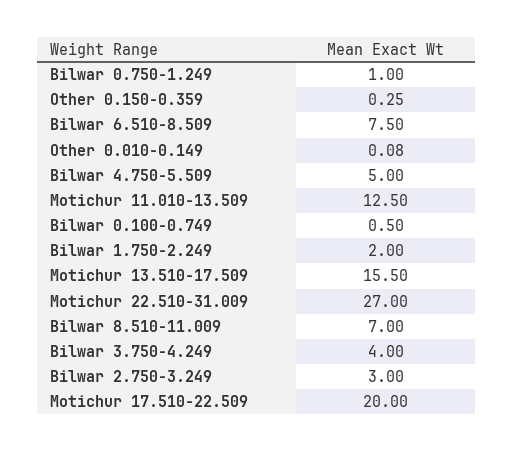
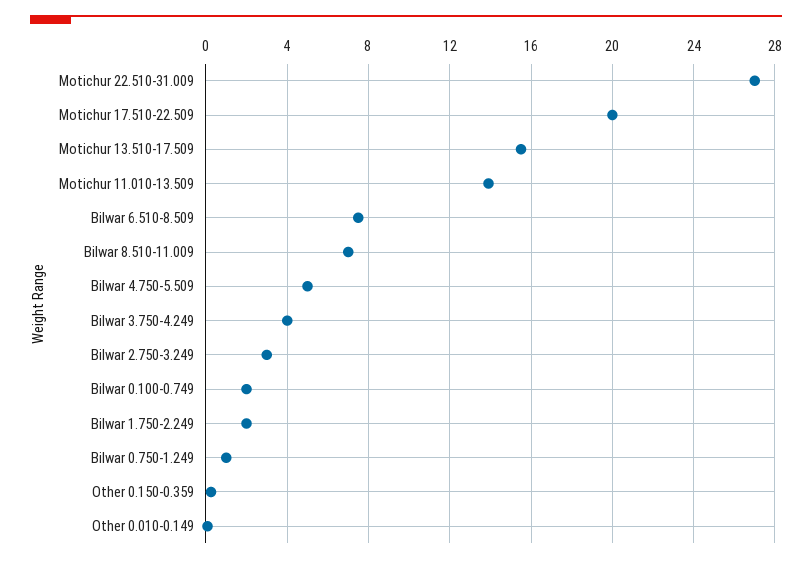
Motichur 11.010-13.509: 12.5 -> 14
Bilwar 0.100-0.749: 0.5 -> 2

